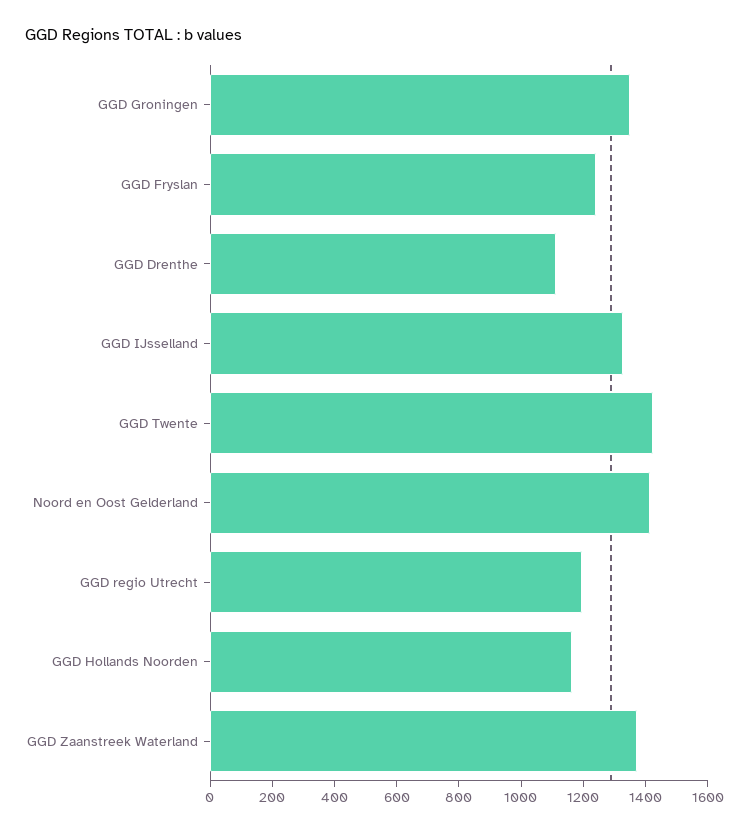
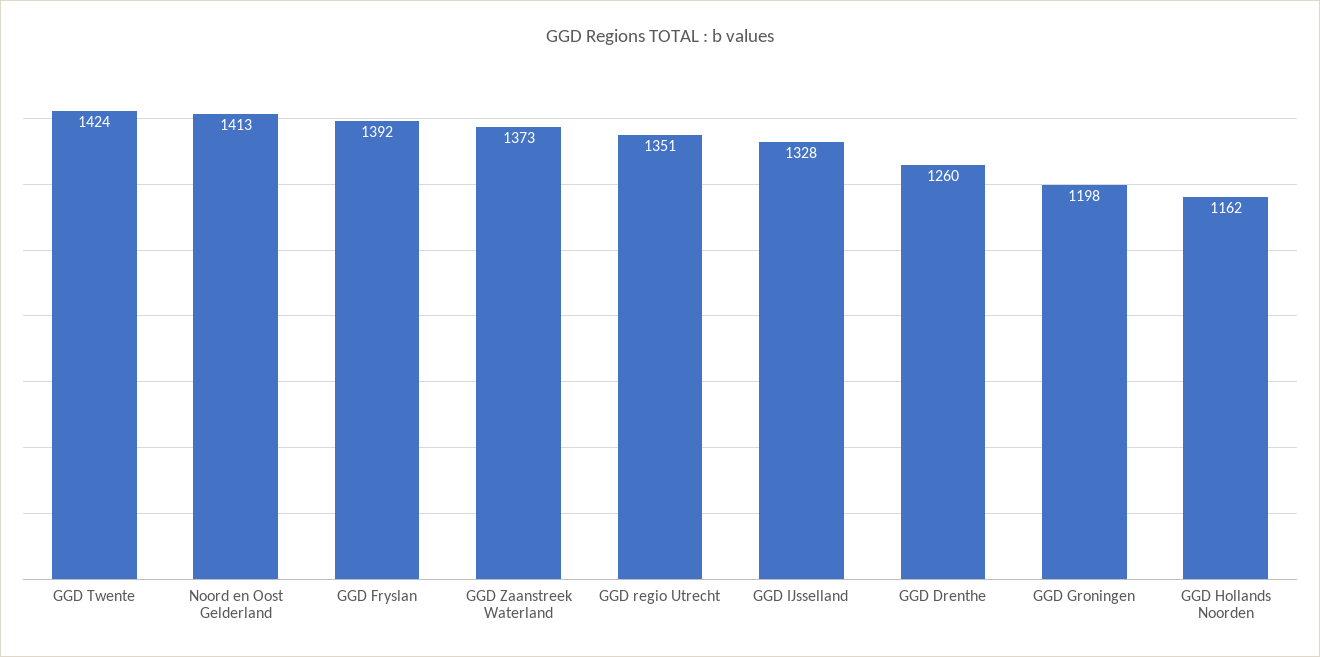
GGD Groningen: 1350 -> 1198
GGD Fryslan: 1250 -> 1392
GGD Drenthe: 1100 -> 1260
GGD regio Utrecht: 1200 -> 1351

